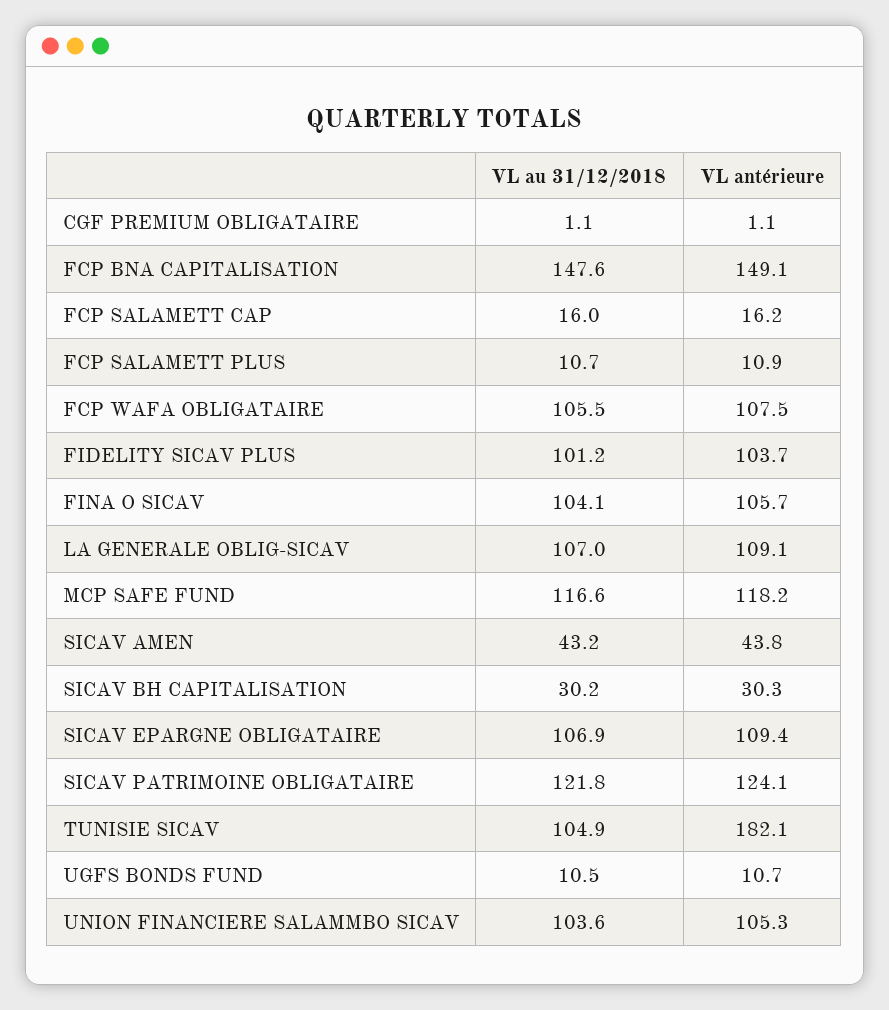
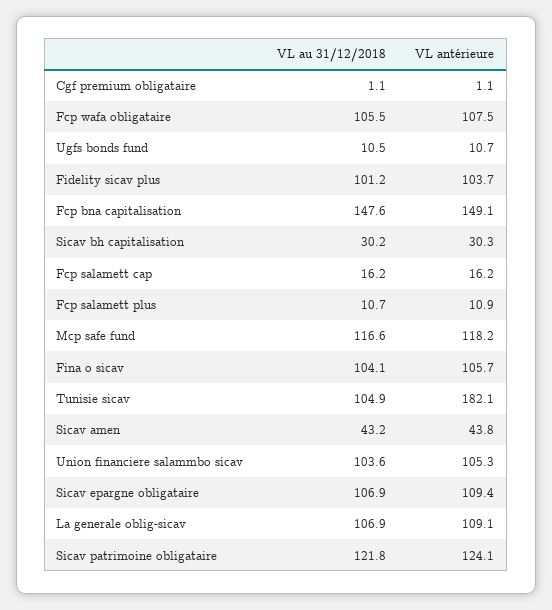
VL au 31/12/2018, FCP SALAMETT CAP: 16 -> 16.2
VL au 31/12/2018, LA GENERALE OBLIG-SICAV: 107 -> 106.9

